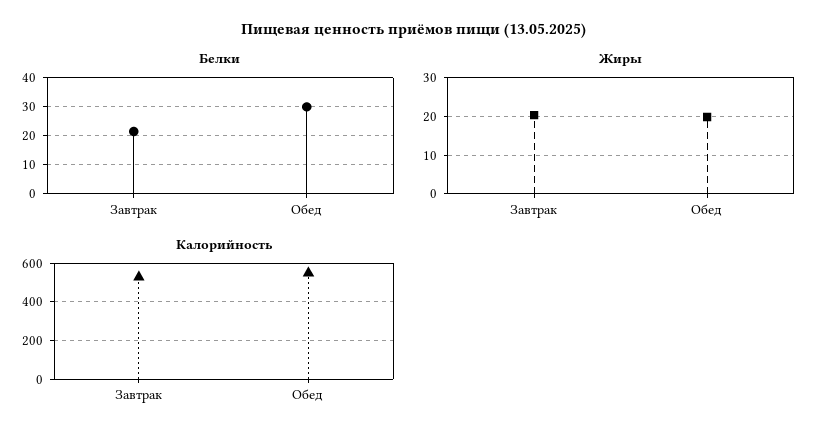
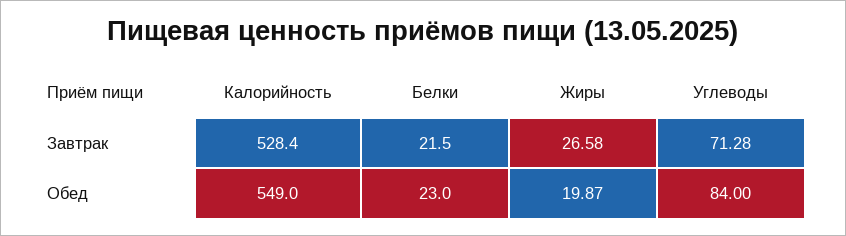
Белки, Обед: 30 -> 23
Жиры, Завтрак: 20 -> 26.58
Углеводы, Завтрак: none -> 71.28
Углеводы, Обед: none -> 84

